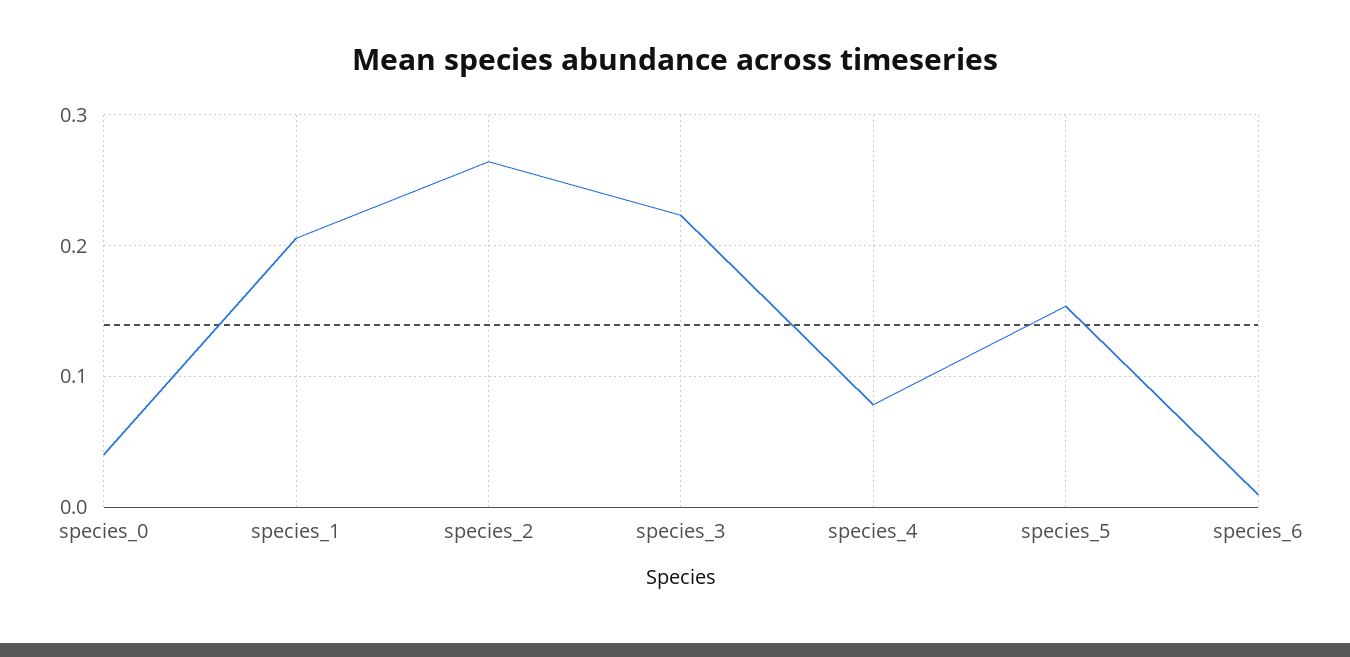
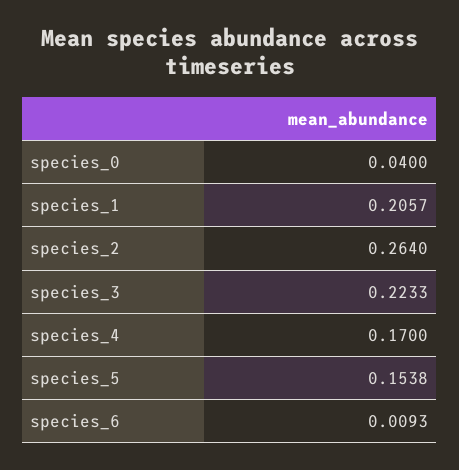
species_4: 0.08 -> 0.17

